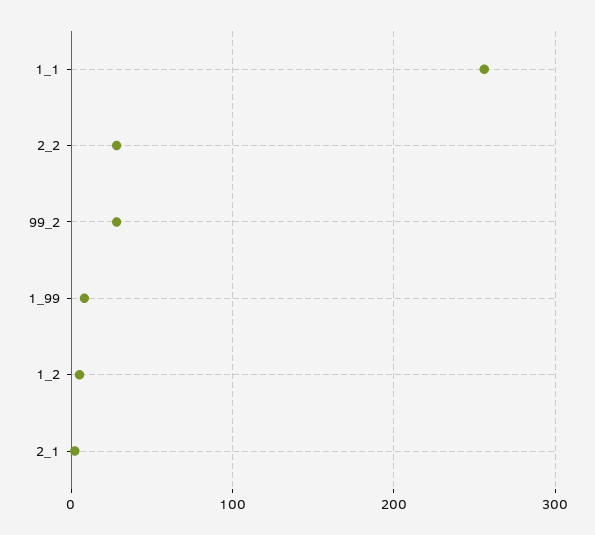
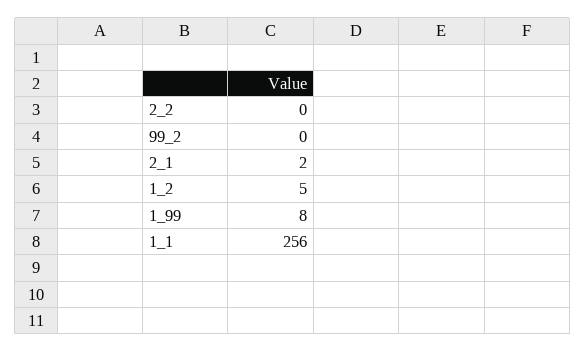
2_2: 30 -> 0
99_2: 30 -> 0

